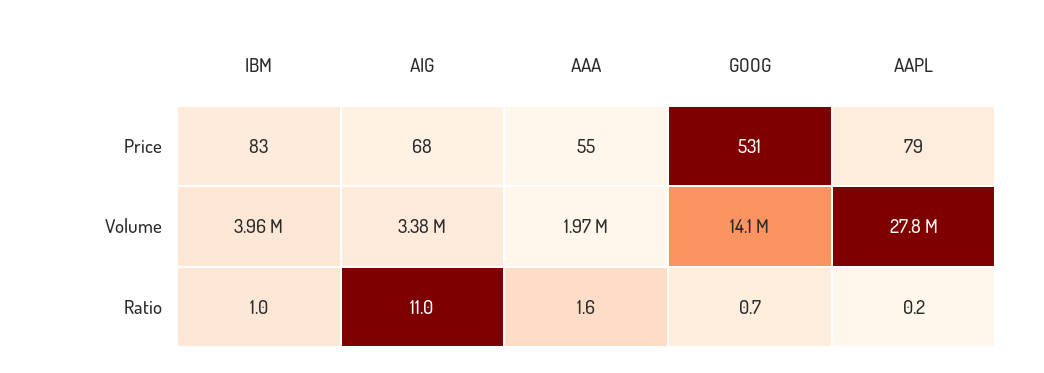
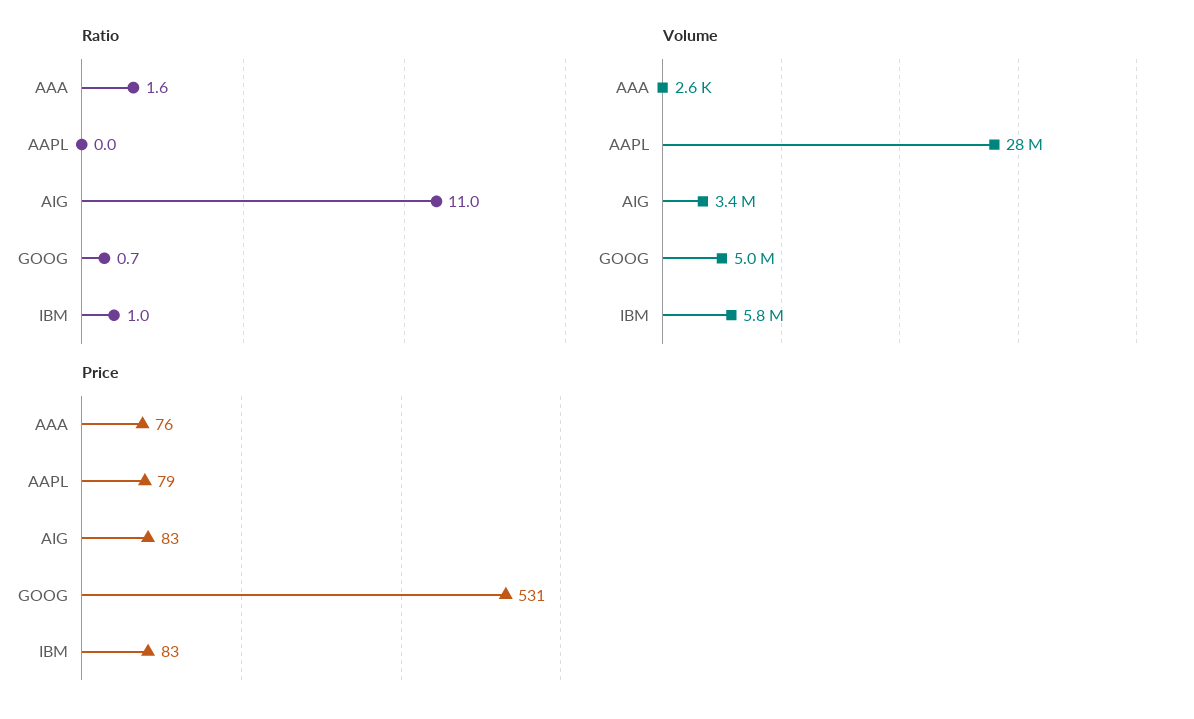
Price, AIG: 68 -> 83
Price, AAA: 55 -> 76
Volume, IBM: 3960000 -> 5800000
Volume, AAA: 1970000 -> 2600
Volume, GOOG: 14100000 -> 5000000
Ratio, AAPL: 0.2 -> 0

